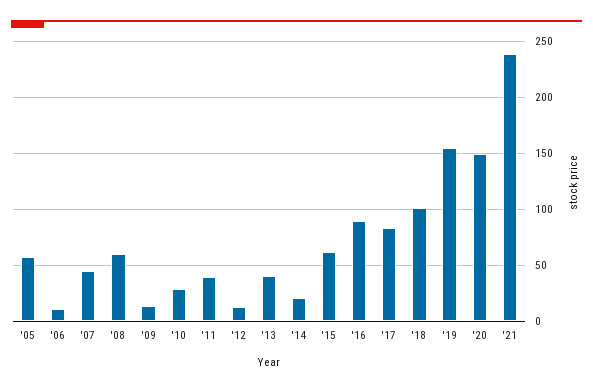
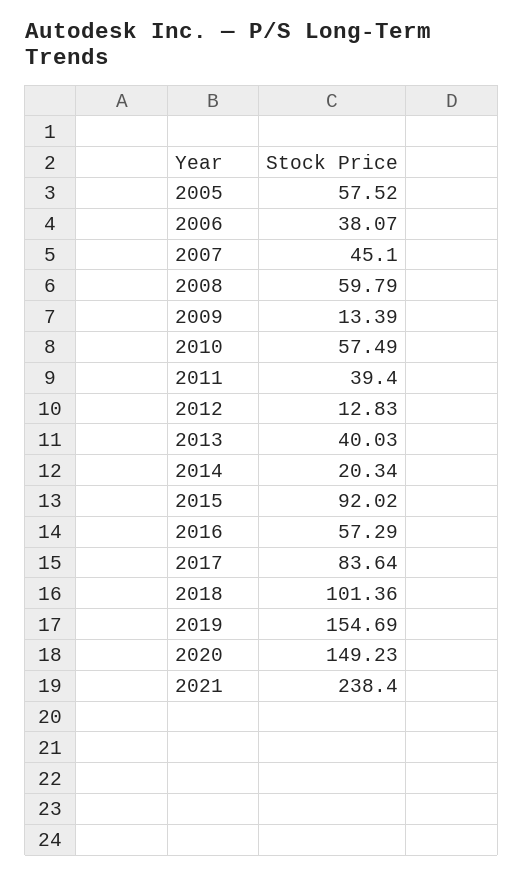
'06: 10 -> 38.07
'10: 30 -> 57.49
'15: 60 -> 92.02
'16: 90 -> 57.29

